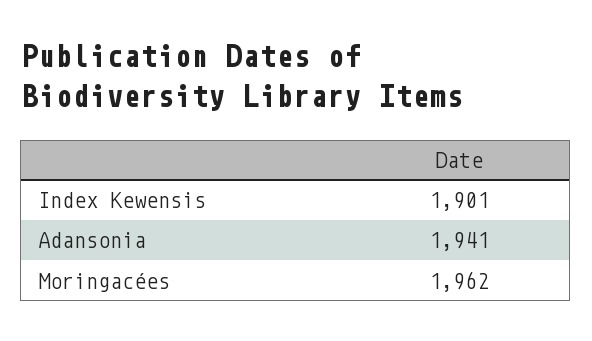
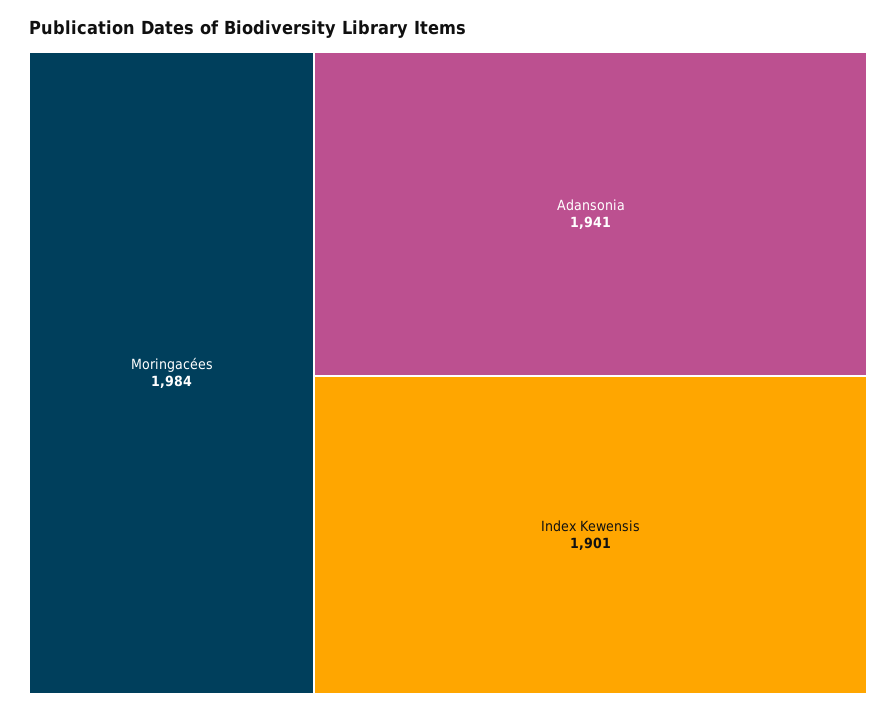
Moringacées: 1962 -> 1984

